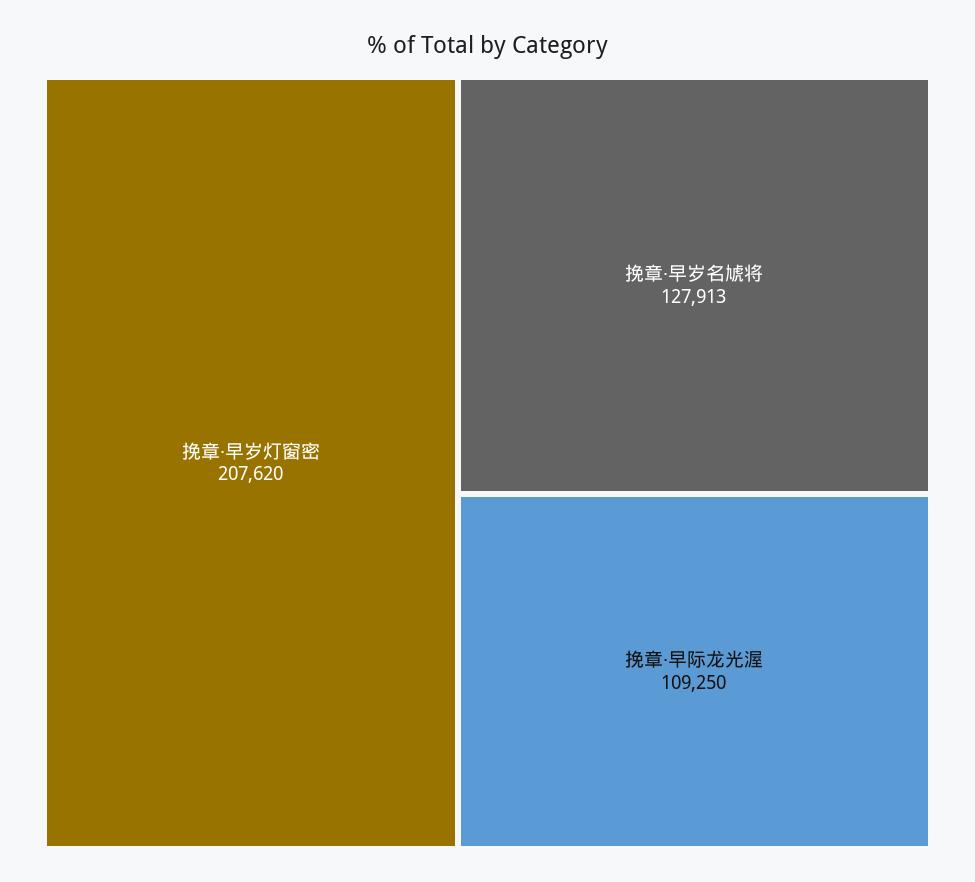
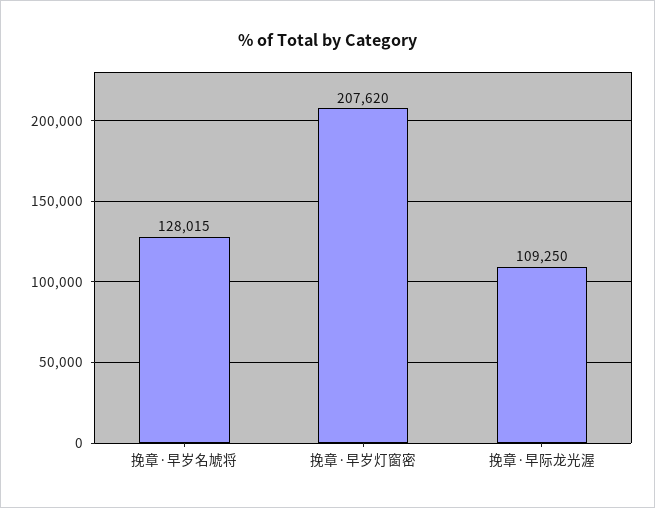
挽章·早岁名虓将: 127913 -> 128015

